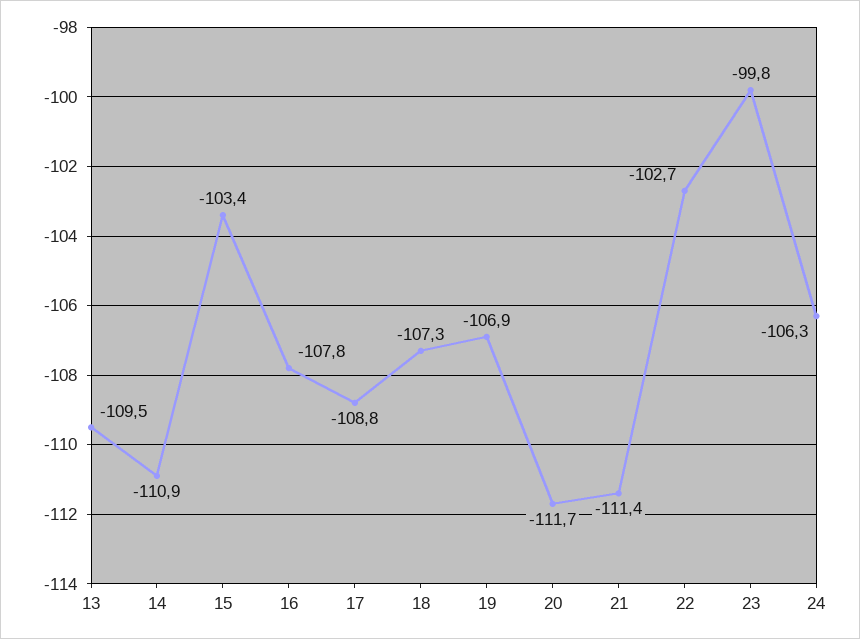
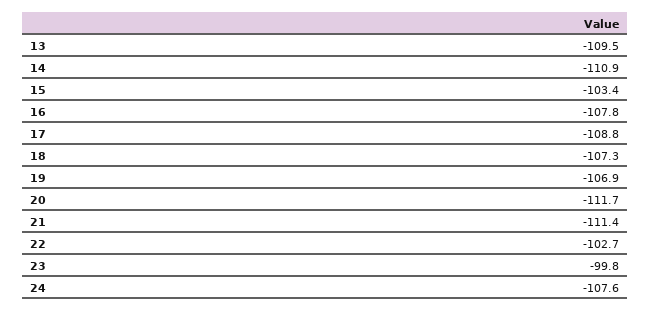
24: -106.3 -> -107.6

